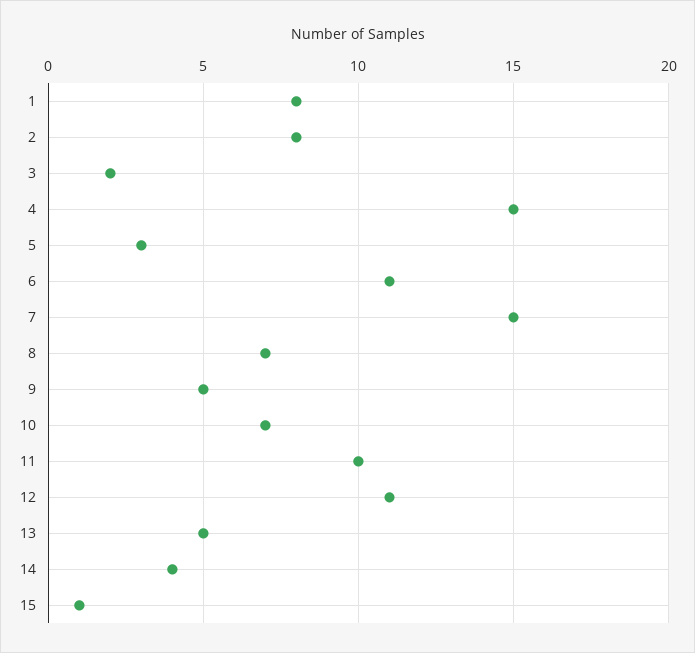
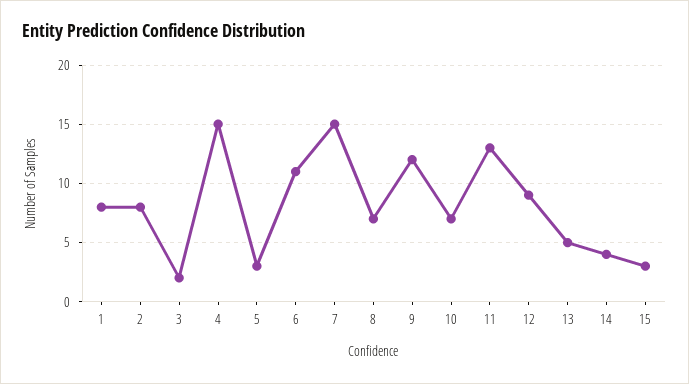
9: 5 -> 12
11: 10 -> 13
12: 11 -> 9
15: 1 -> 3

